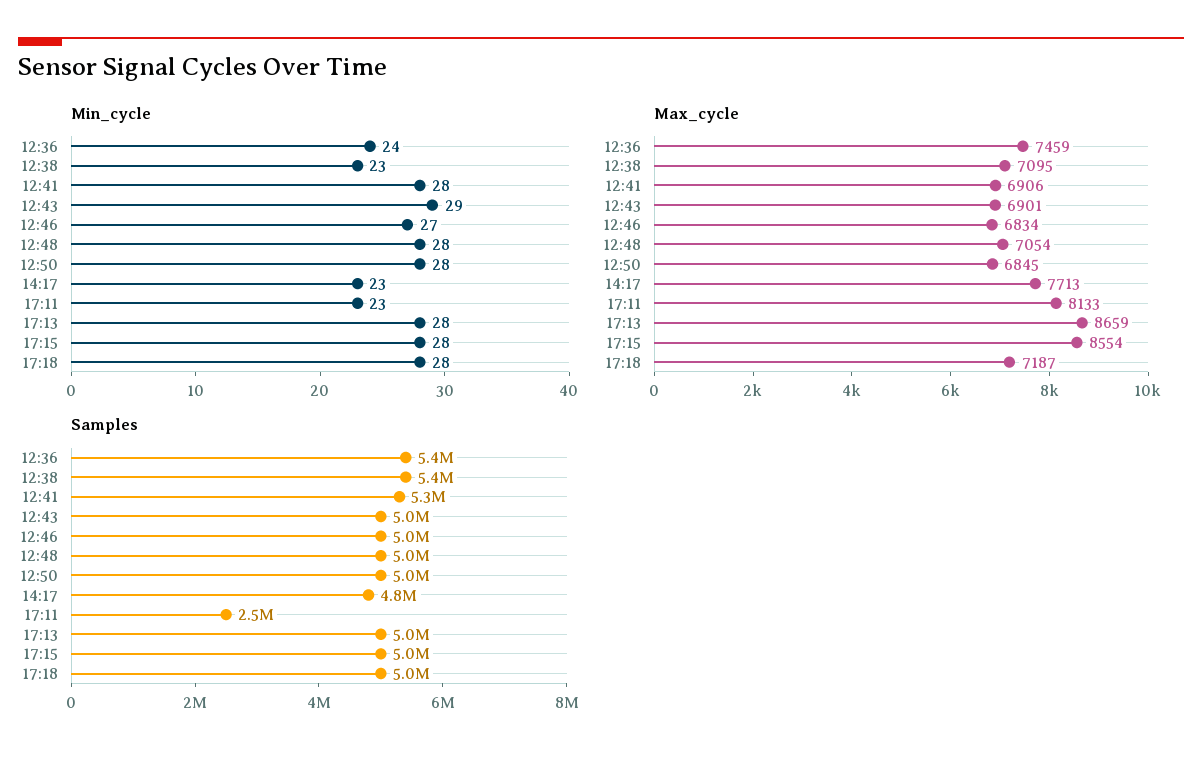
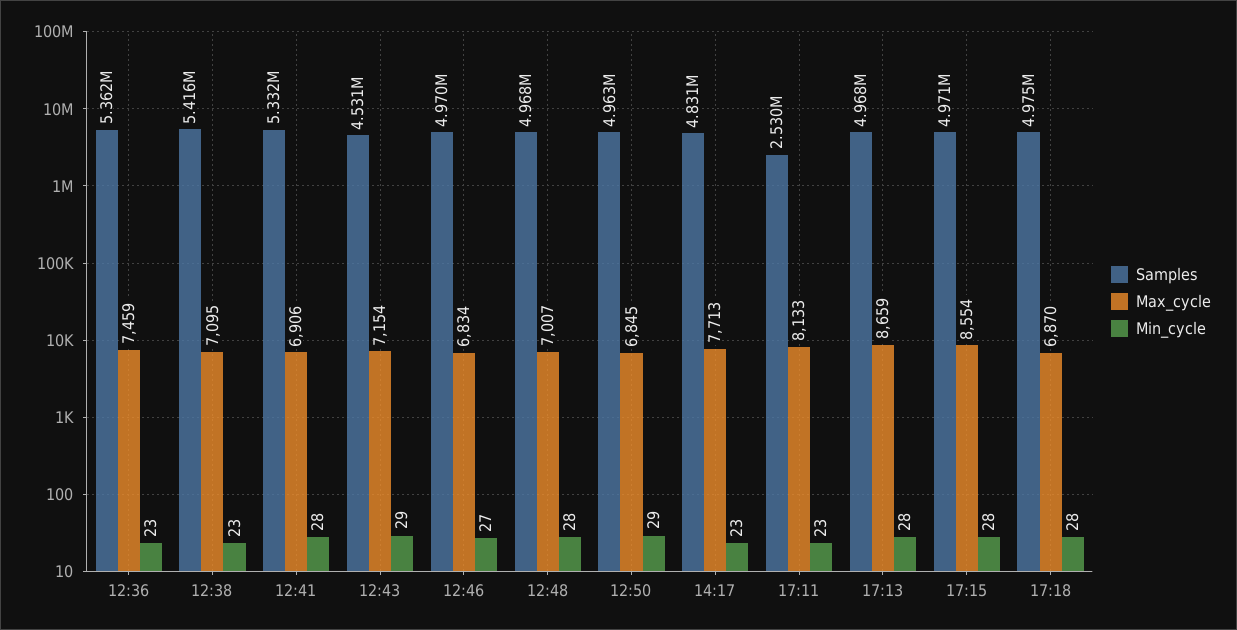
Min_cycle, 12:36: 24 -> 23
Min_cycle, 12:50: 28 -> 29
Max_cycle, 12:43: 6901 -> 7154
Max_cycle, 12:48: 7054 -> 7007
Max_cycle, 17:18: 7187 -> 6870
Samples, 12:43: 5000000 -> 4531000

